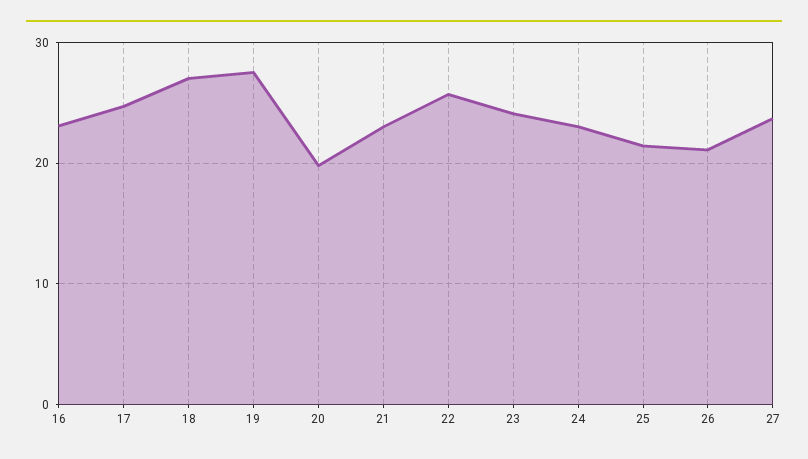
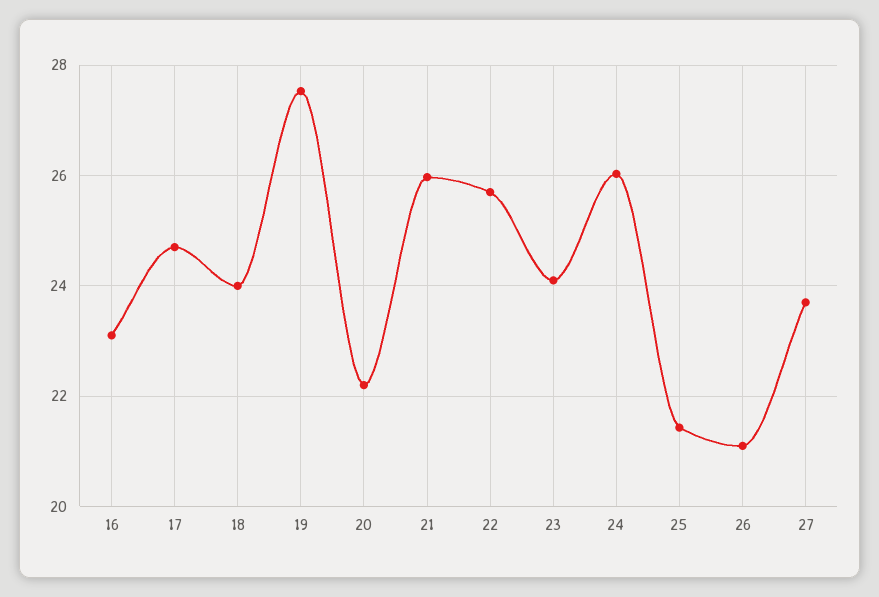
18: 27 -> 24
20: 20 -> 22.2
21: 23 -> 26
24: 23 -> 26

